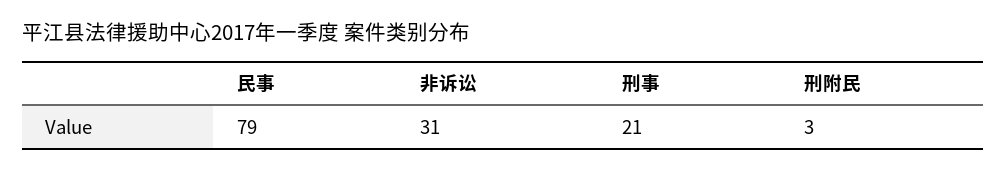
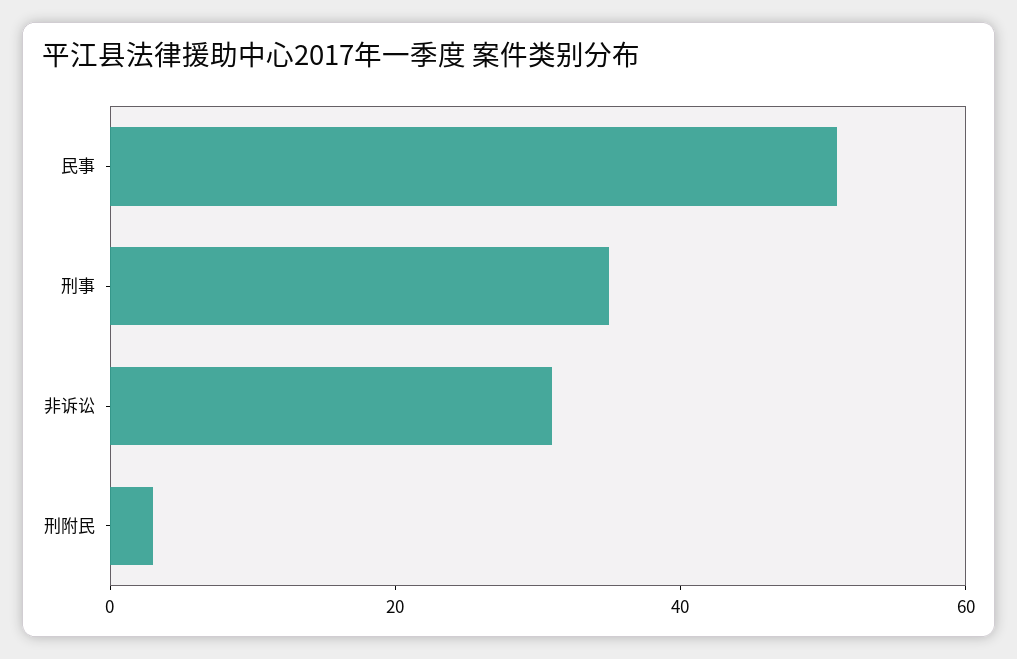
民事: 79 -> 50
刑事: 21 -> 35

